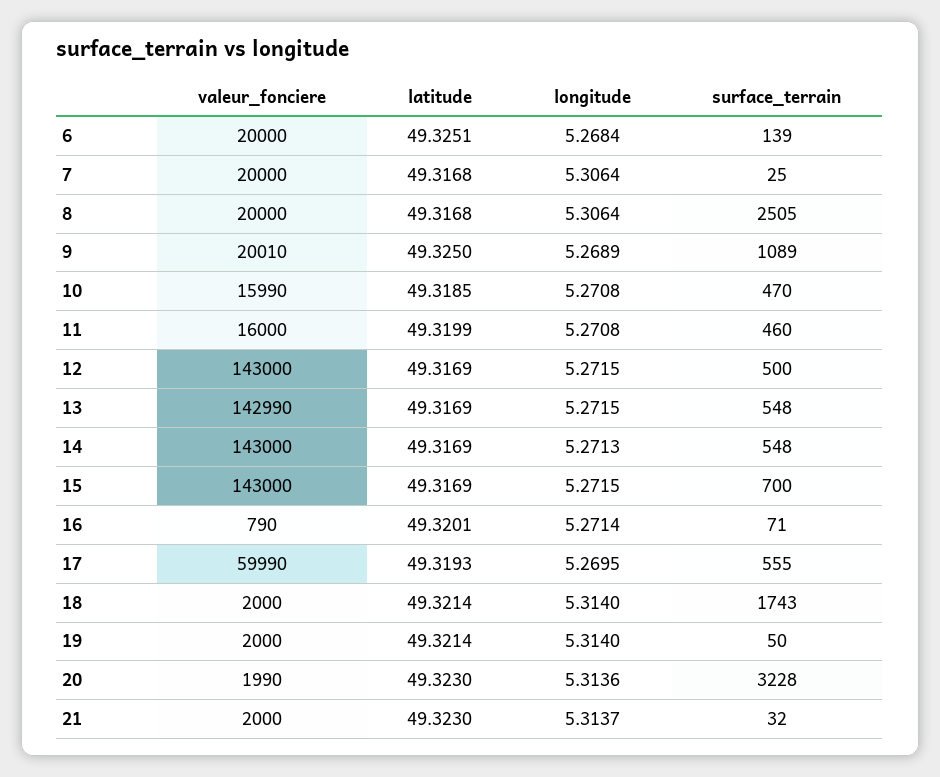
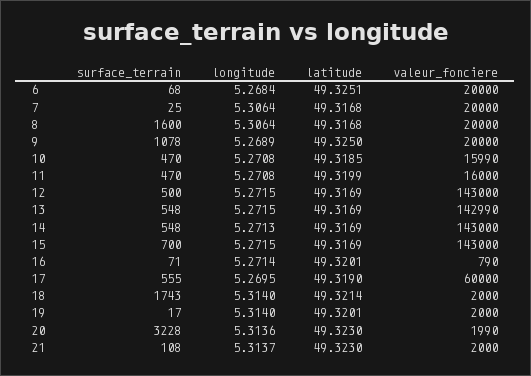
surface_terrain, 6: 139 -> 68
surface_terrain, 8: 2505 -> 1600
valeur_fonciere, 9: 20010 -> 20000
surface_terrain, 9: 1089 -> 1078
surface_terrain, 11: 460 -> 470
valeur_fonciere, 17: 59990 -> 60000
latitude, 17: 49.3193 -> 49.319
latitude, 19: 49.3214 -> 49.3201
surface_terrain, 19: 50 -> 17
surface_terrain, 21: 32 -> 108

